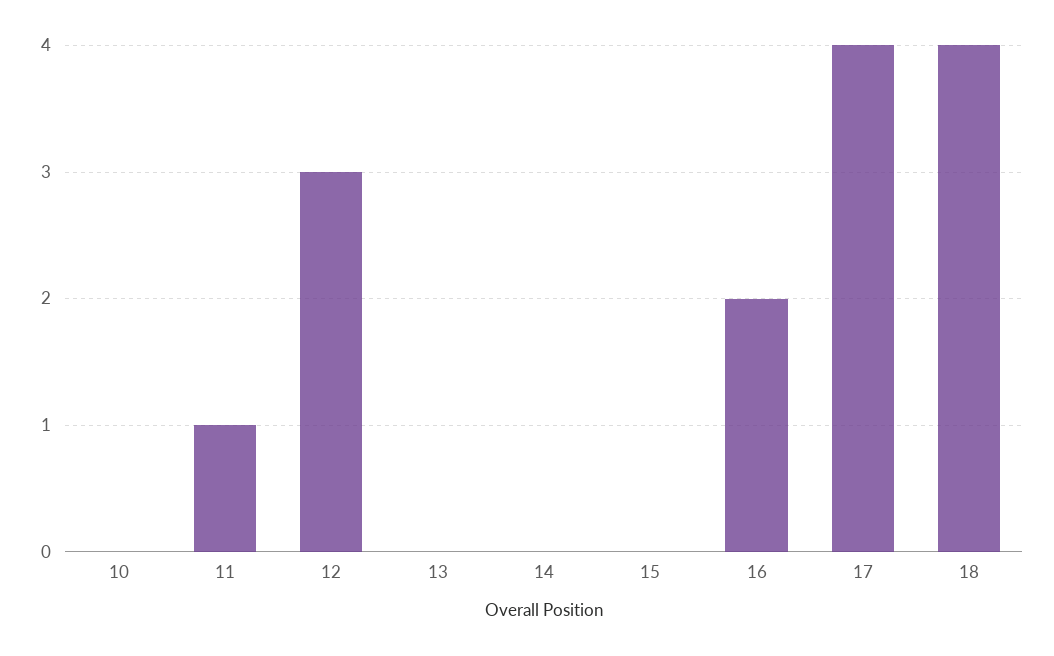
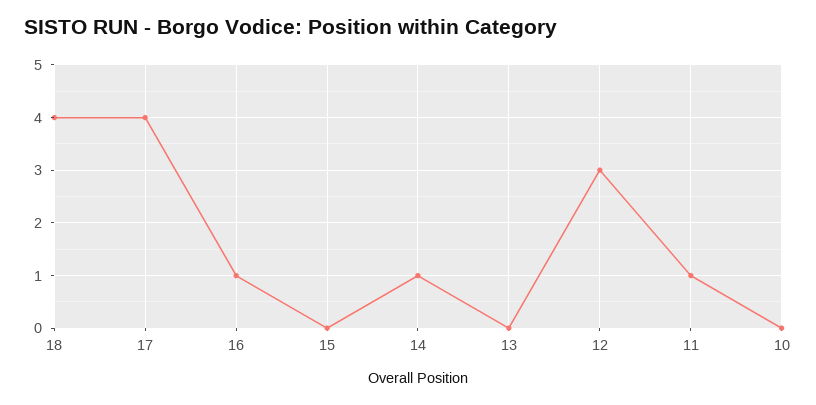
14: 0 -> 1
16: 2 -> 1

